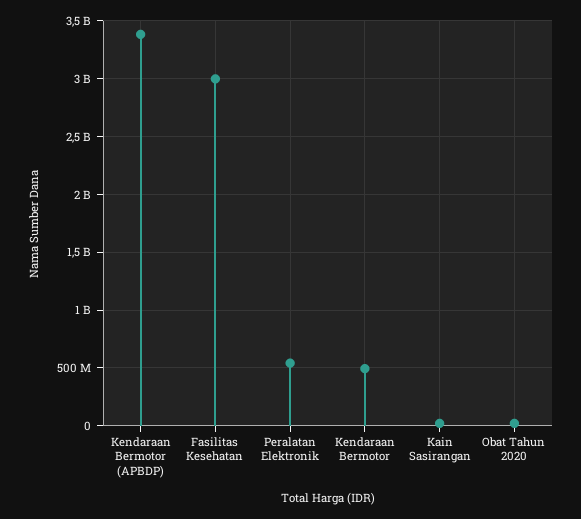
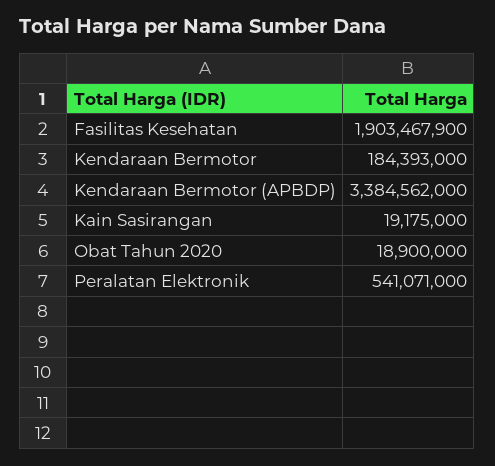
Fasilitas Kesehatan: 3000000000 -> 1903467900
Kendaraan Bermotor: 500000000 -> 184393000

